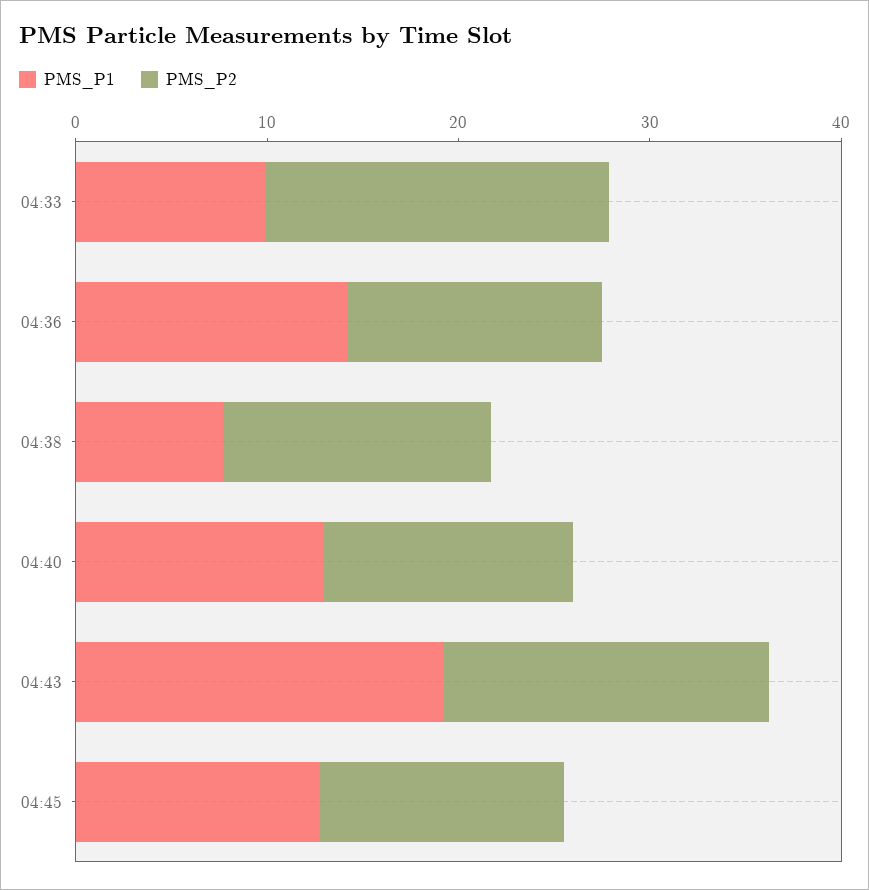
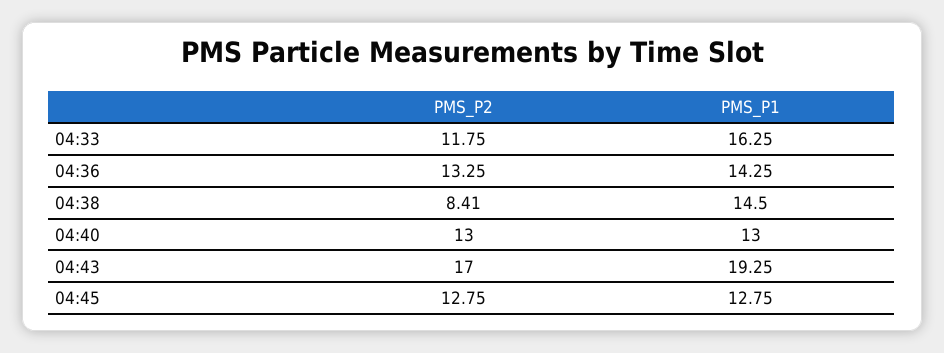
PMS_P1, 04:33: 10 -> 16.25
PMS_P2, 04:33: 18 -> 11.75
PMS_P1, 04:38: 8 -> 14.5
PMS_P2, 04:38: 14 -> 8.41

